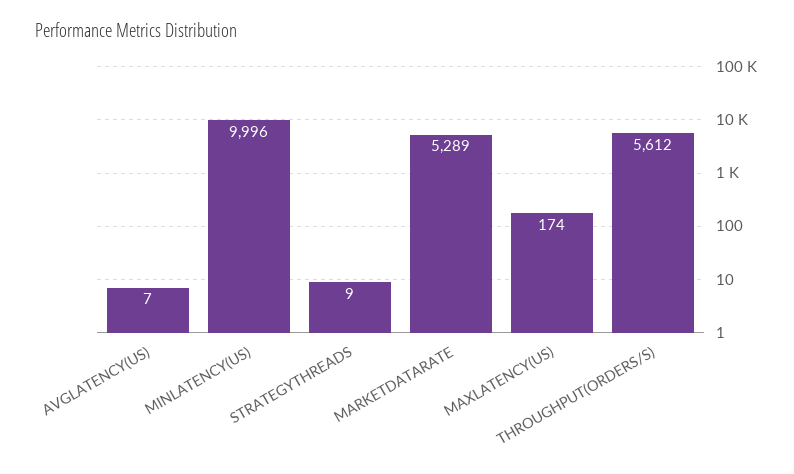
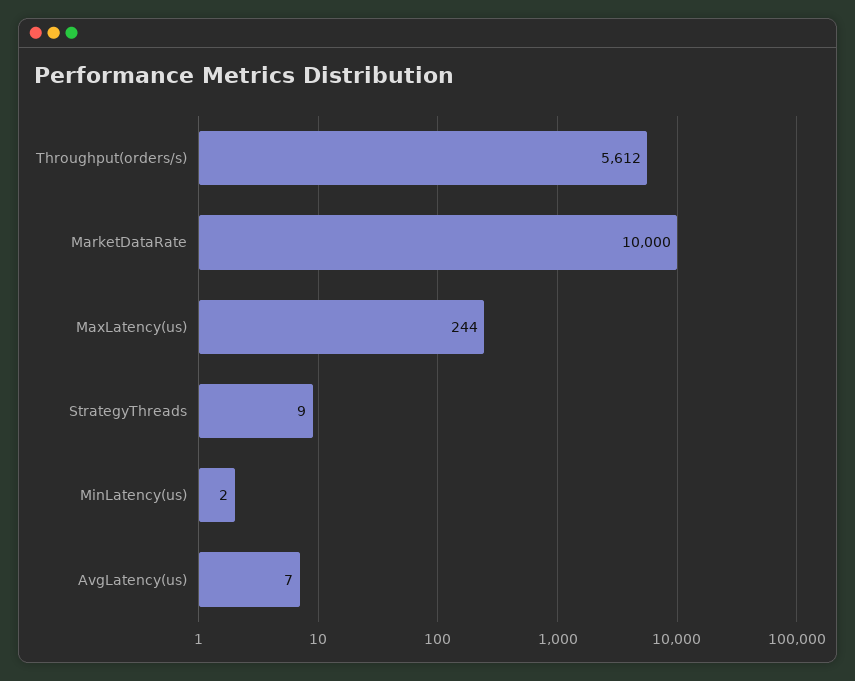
MINLATENCY(US): 9996 -> 2
MARKETDATARATE: 5289 -> 10000
MAXLATENCY(US): 174 -> 244

